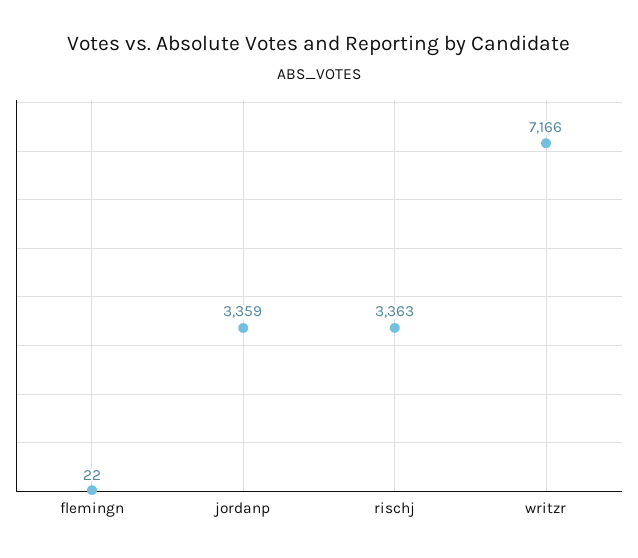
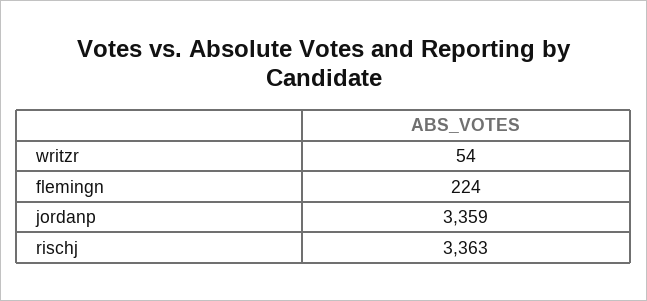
flemingn: 22 -> 224
writzr: 7166 -> 54

